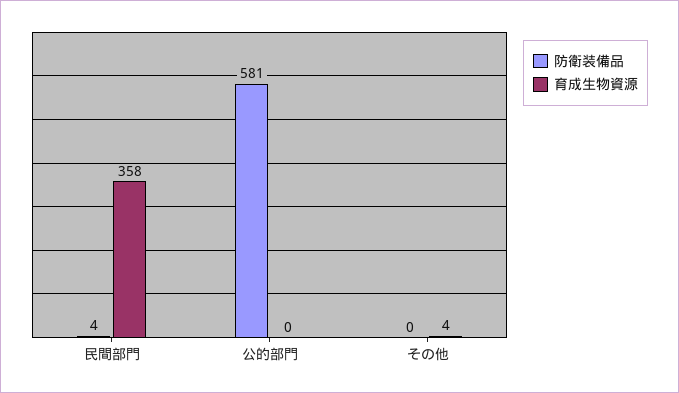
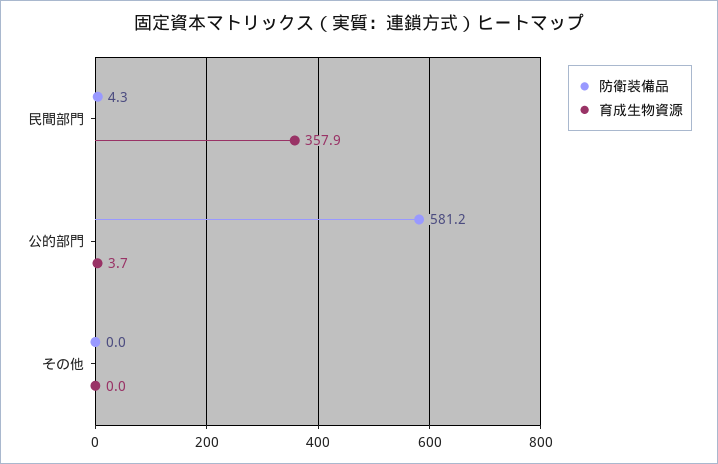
育成生物資源, 公的部門: 0 -> 3.7
育成生物資源, その他: 4 -> 0

